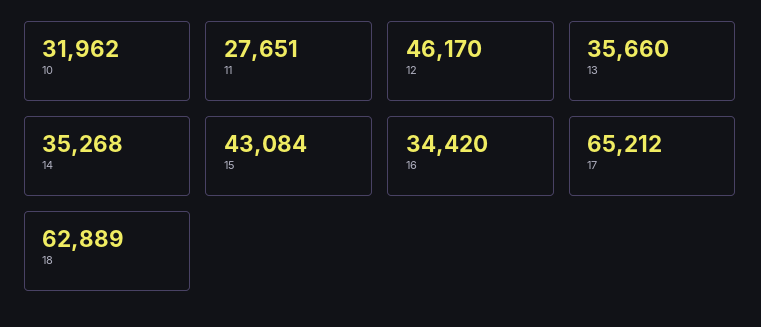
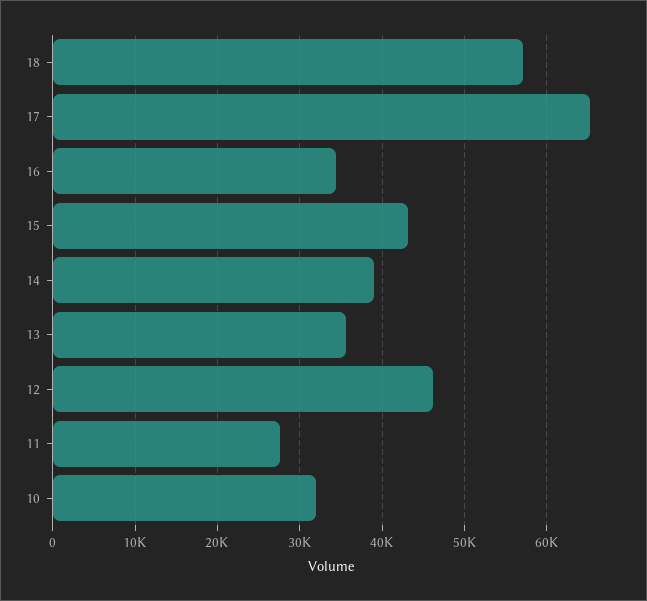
14: 35268 -> 39000
18: 62889 -> 57000

